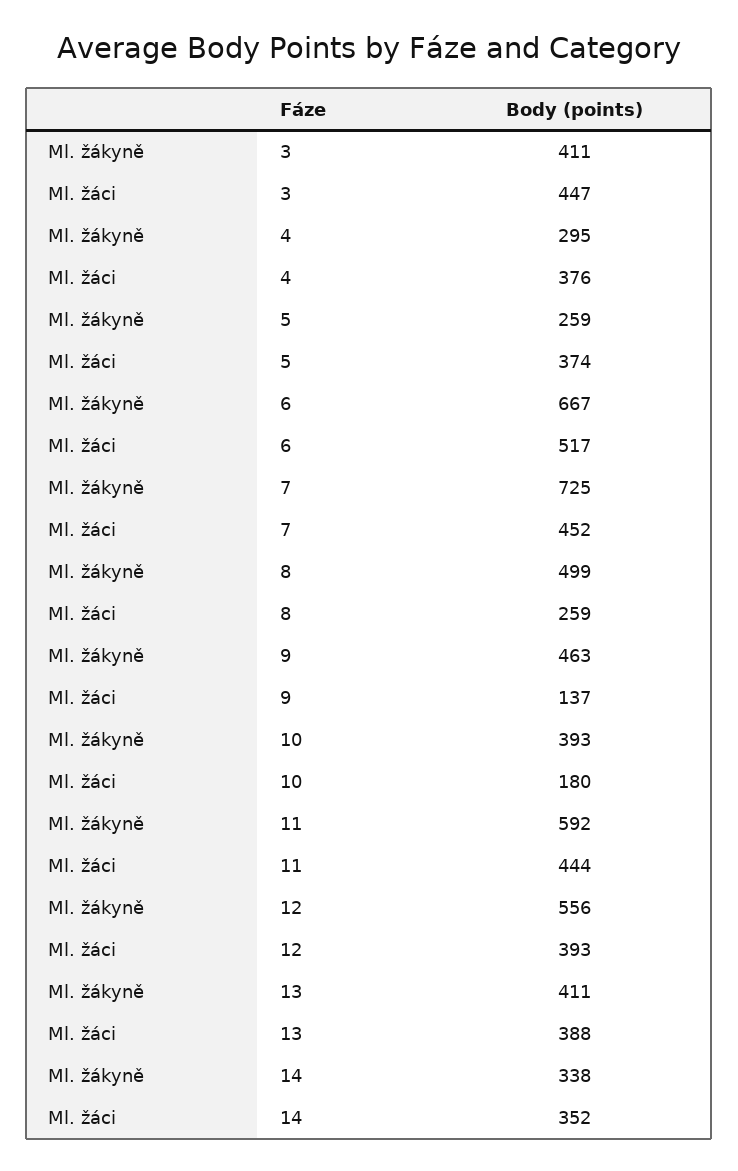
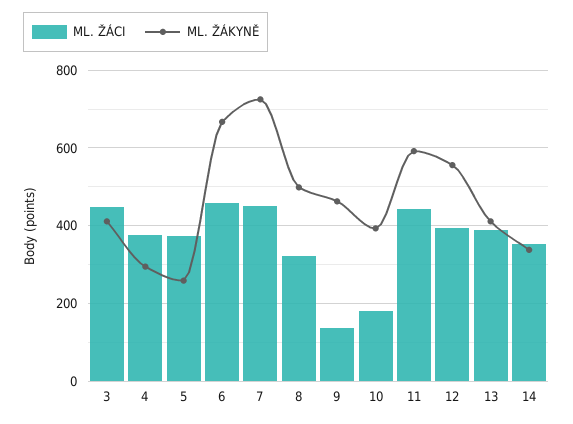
Ml. žáci, 6: 517 -> 460
Ml. žáci, 8: 259 -> 320

